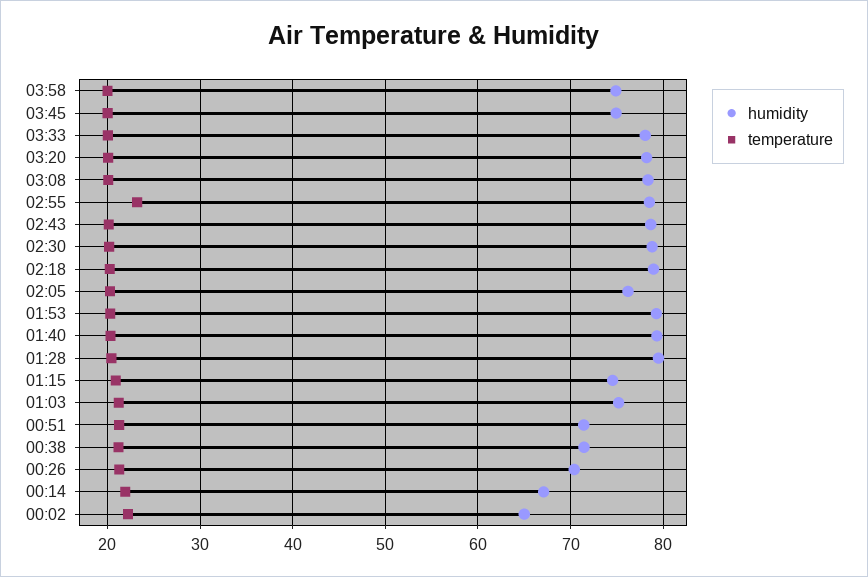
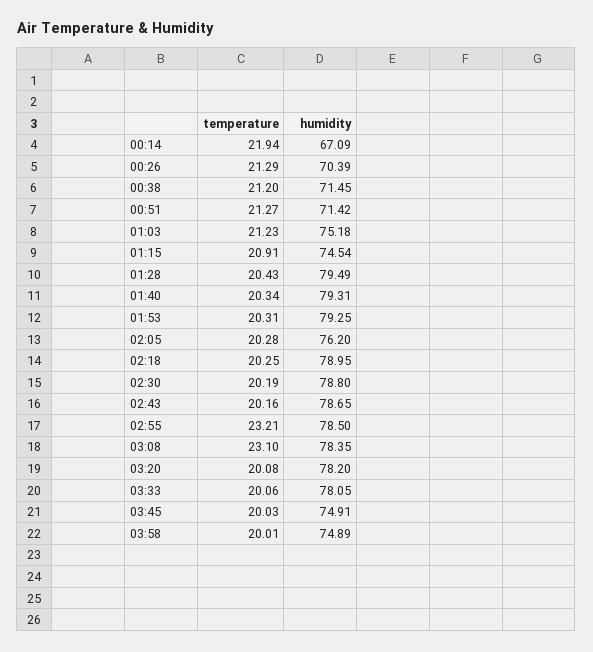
temperature, 03:08: 20 -> 23.1
humidity, 00:02: 65 -> none
temperature, 00:02: 22 -> none

